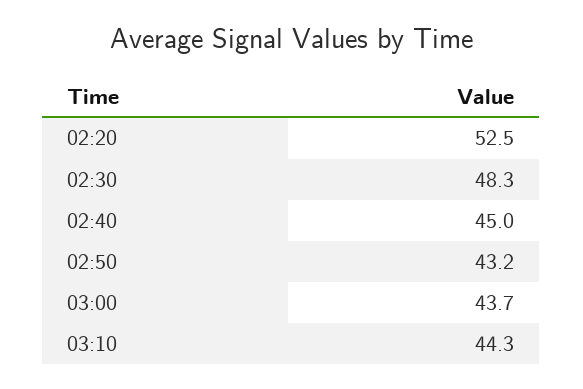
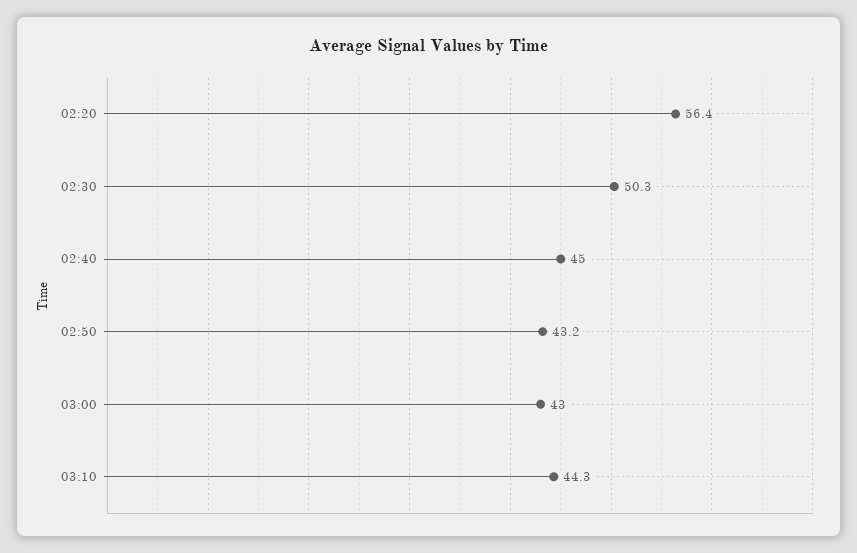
02:20: 52.5 -> 56.4
02:30: 48.3 -> 50.3
03:00: 43.7 -> 43

